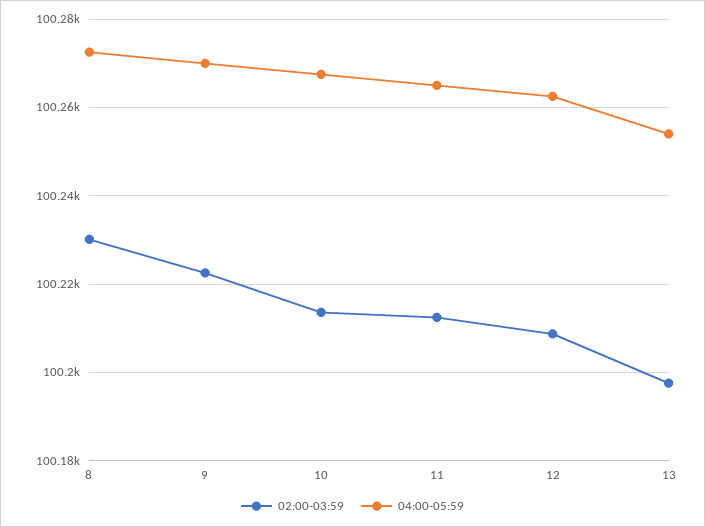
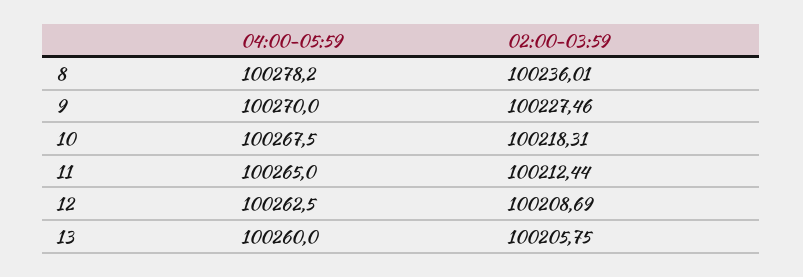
02:00-03:59, 8: 100230 -> 100236.01
04:00-05:59, 8: 100272 -> 100278.2
02:00-03:59, 9: 100222 -> 100227.46
02:00-03:59, 10: 100214 -> 100218.31
02:00-03:59, 13: 100198 -> 100205.75
04:00-05:59, 13: 100254 -> 100260

